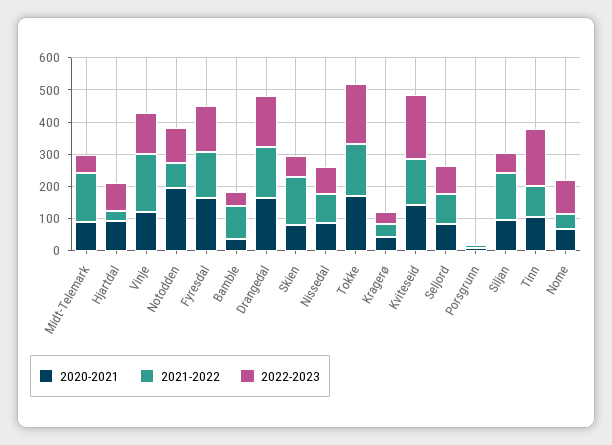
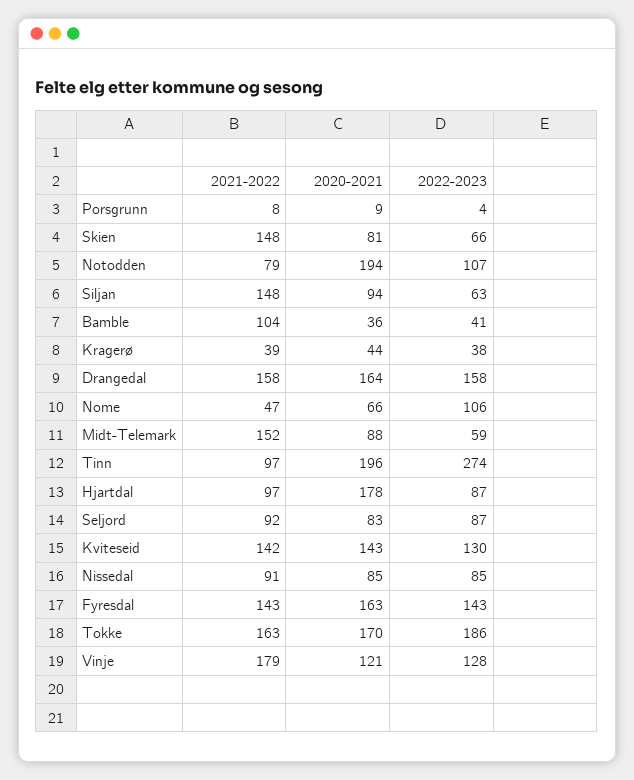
2020-2021, Hjartdal: 100 -> 178
2021-2022, Hjartdal: 25 -> 97
2022-2023, Kviteseid: 200 -> 130
2020-2021, Tinn: 100 -> 196
2022-2023, Tinn: 175 -> 274

